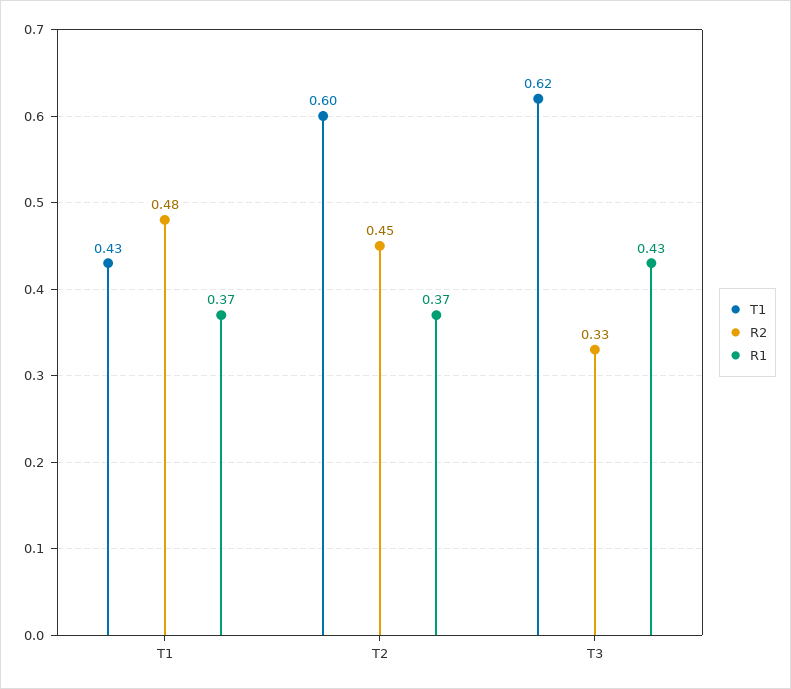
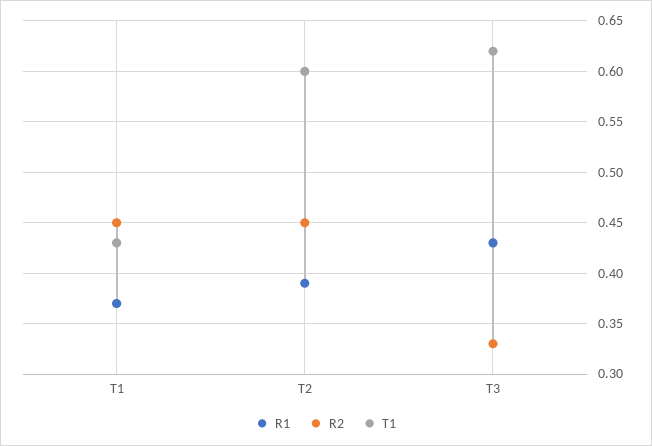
R2, T1: 0.48 -> 0.45
R1, T2: 0.37 -> 0.39

